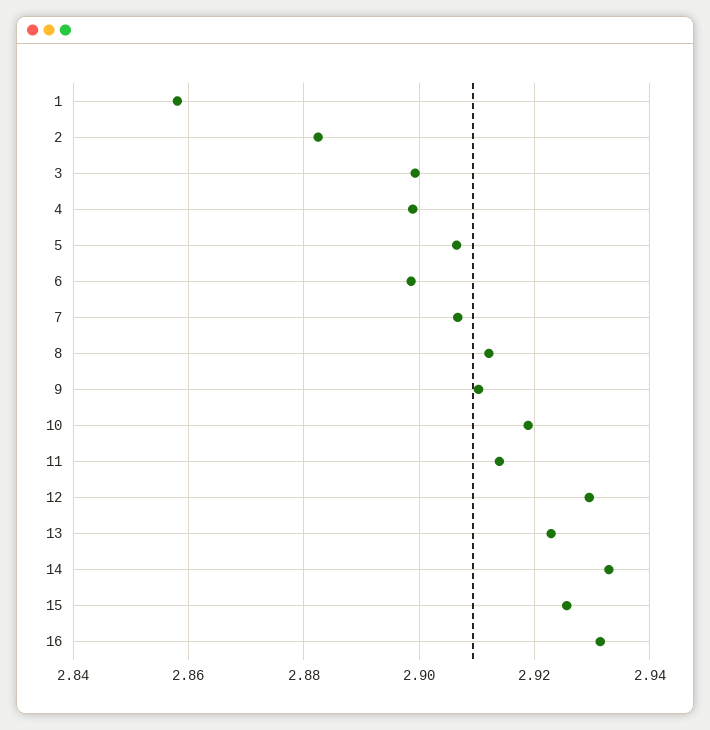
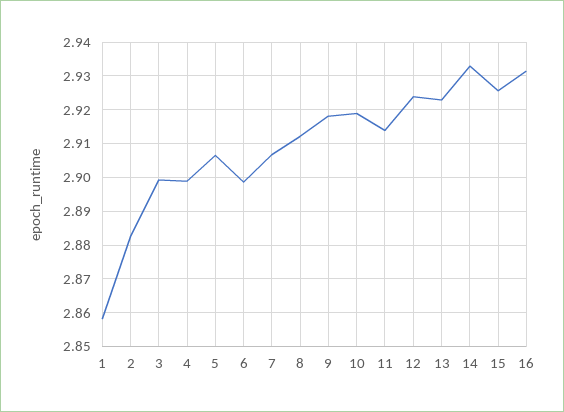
9: 2.91 -> 2.918
12: 2.93 -> 2.924

